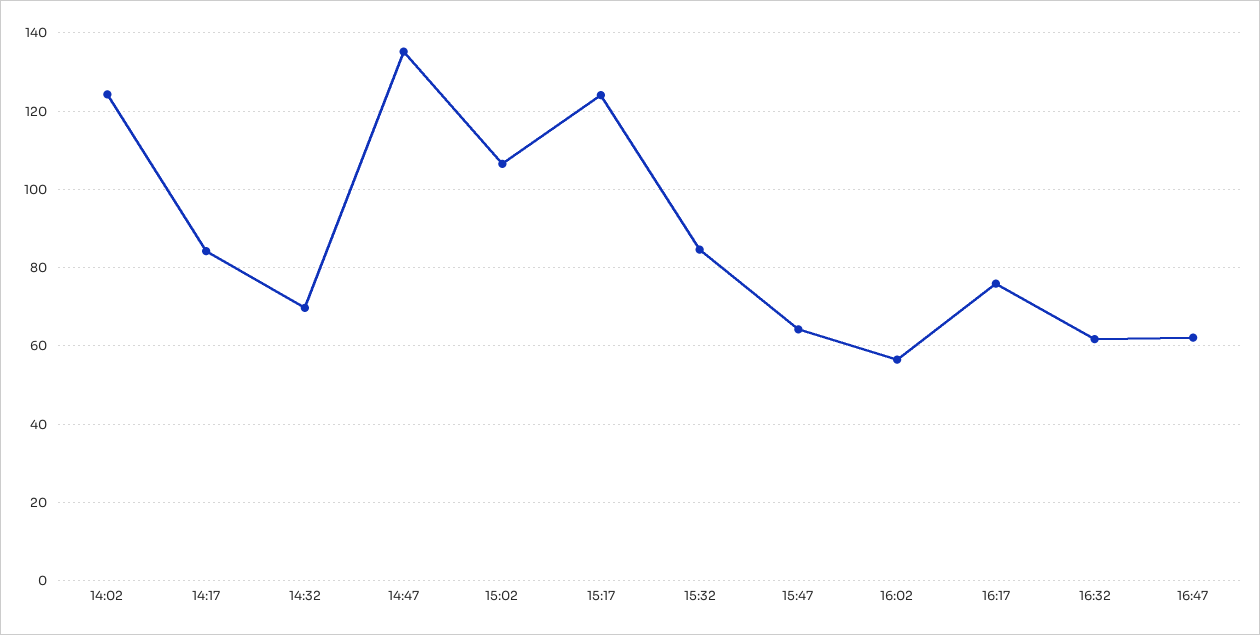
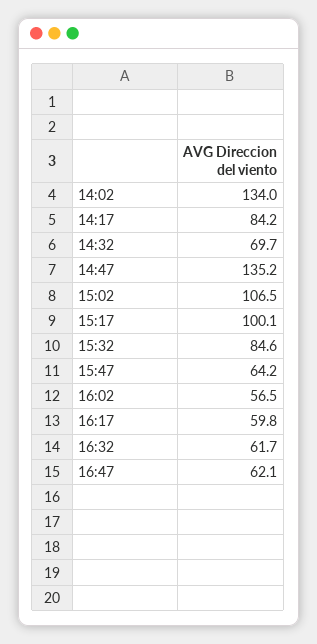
14:02: 124 -> 134
15:17: 124 -> 100.1
16:17: 76 -> 59.8

